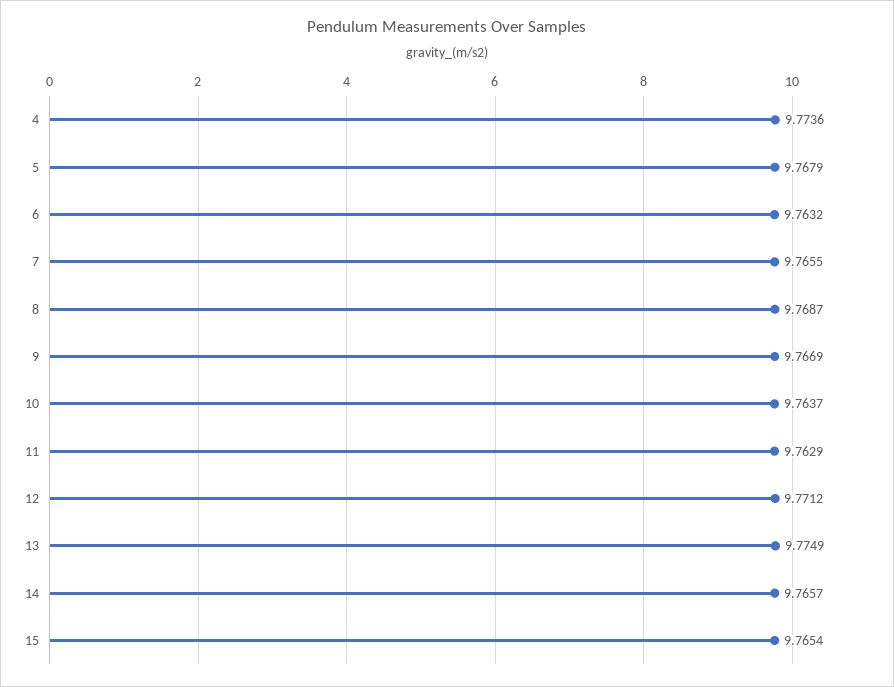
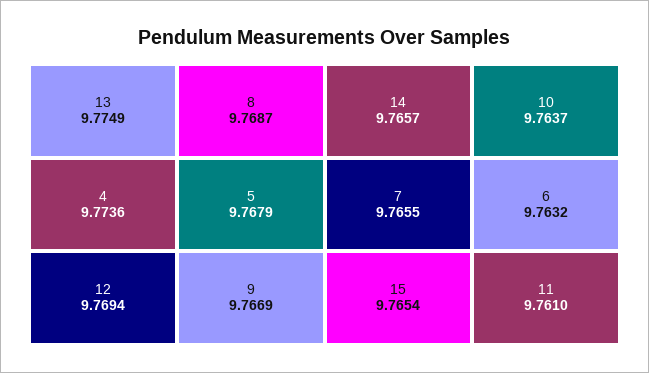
11: 9.7629 -> 9.761
12: 9.7712 -> 9.7694

